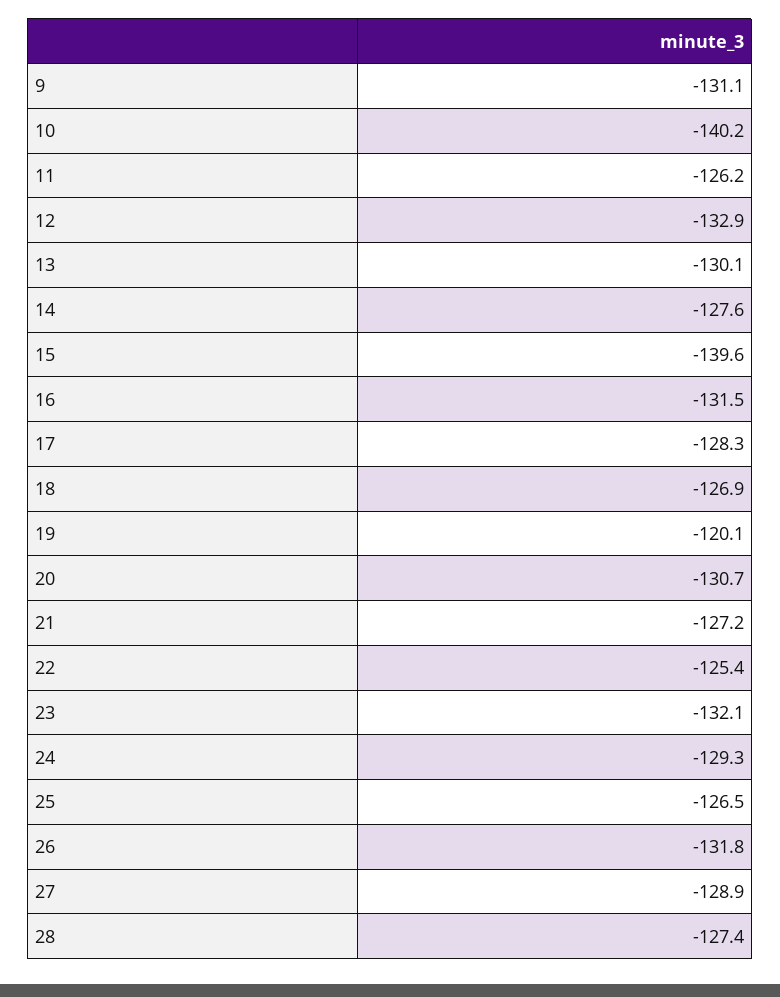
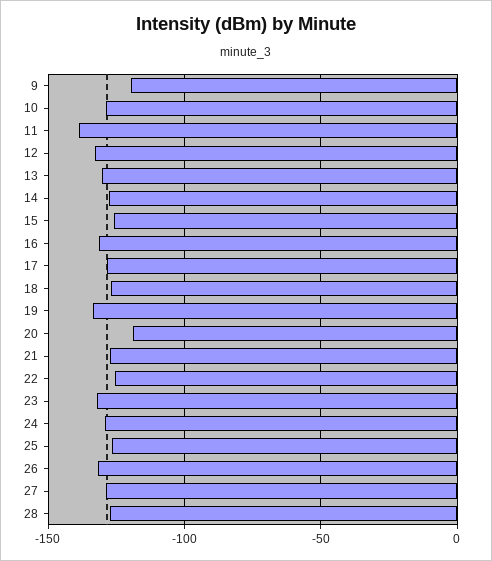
9: -131.1 -> -120
10: -140.2 -> -130
11: -126.2 -> -140
15: -139.6 -> -125
19: -120.1 -> -135
20: -130.7 -> -120

